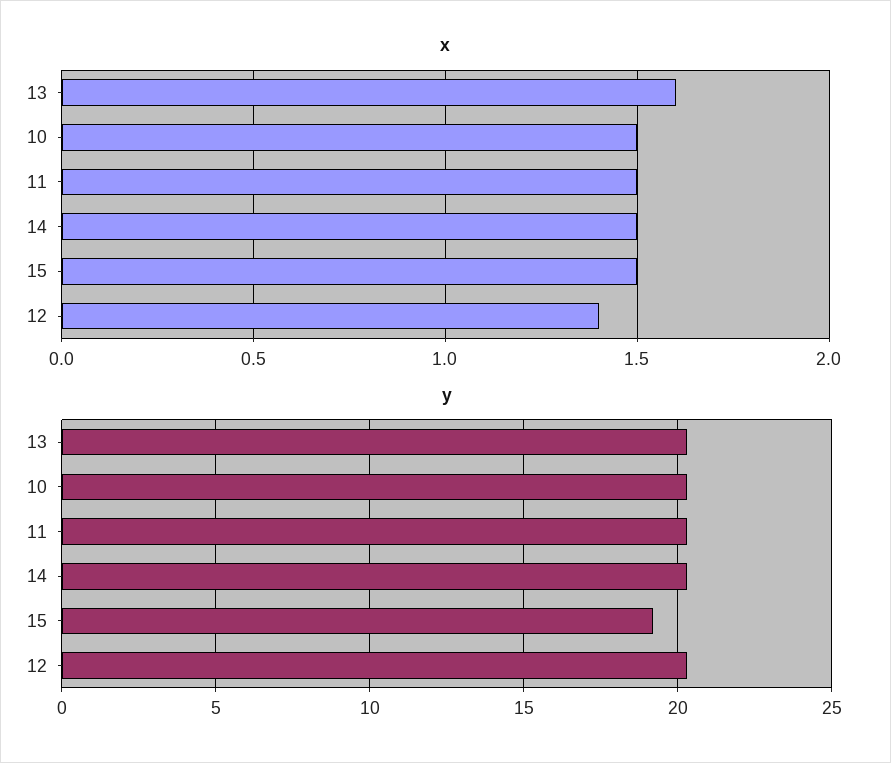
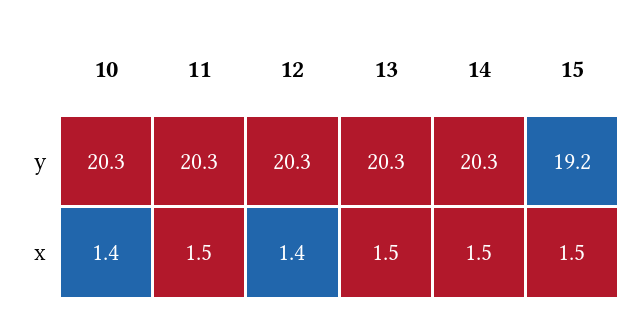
x, 13: 1.6 -> 1.5
x, 10: 1.5 -> 1.4

